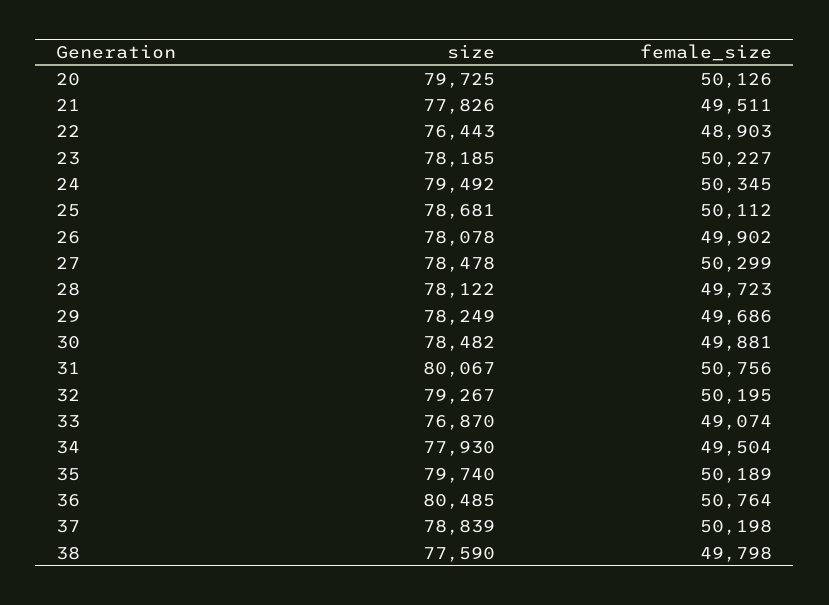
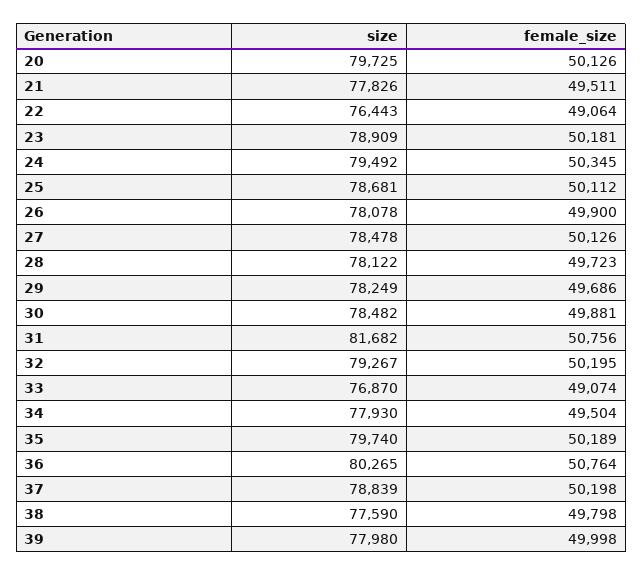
female_size, 22: 48903 -> 49064
size, 23: 78185 -> 78909
female_size, 23: 50227 -> 50181
female_size, 26: 49902 -> 49900
female_size, 27: 50299 -> 50126
size, 31: 80067 -> 81682
size, 36: 80485 -> 80265
size, 39: none -> 77980
female_size, 39: none -> 49998

